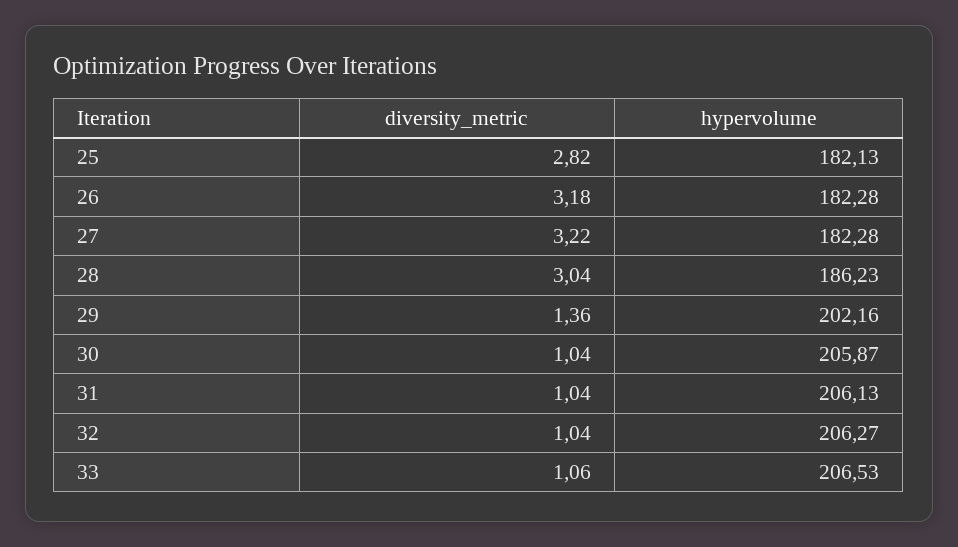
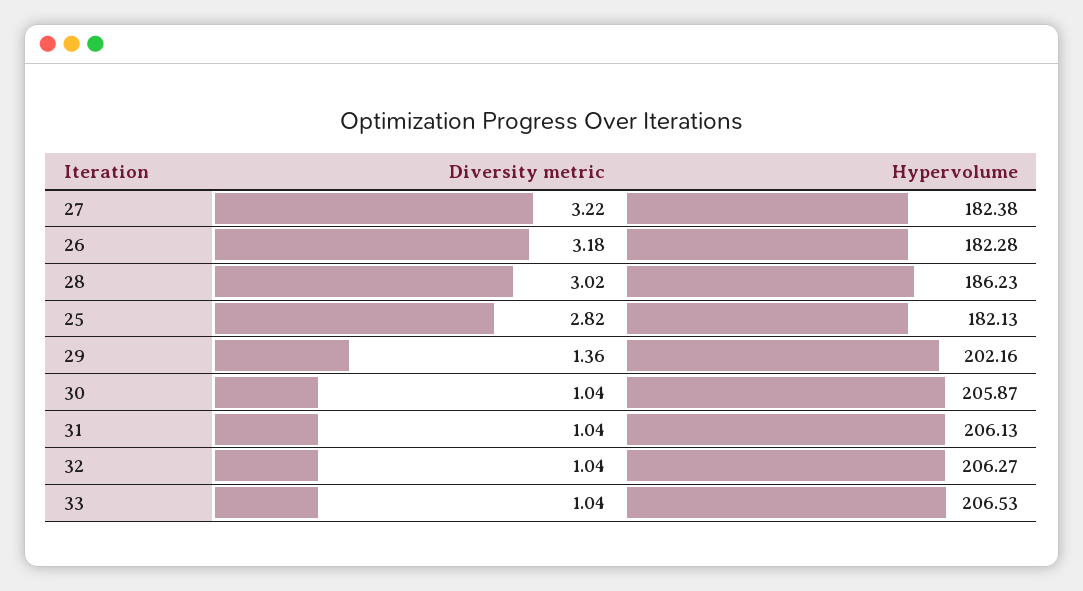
hypervolume, 27: 182.28 -> 182.38
diversity_metric, 28: 3.04 -> 3.02
diversity_metric, 33: 1.06 -> 1.04

